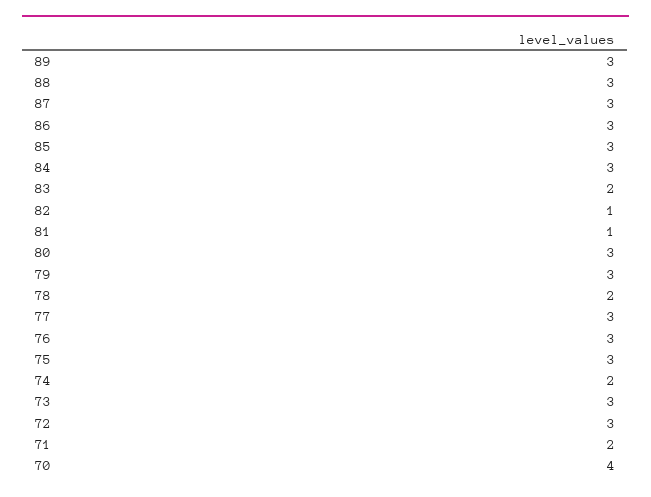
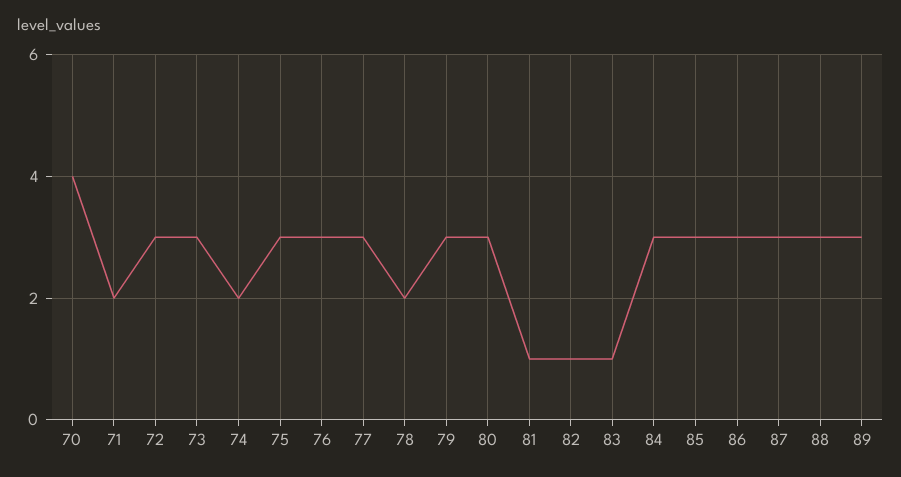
83: 2 -> 1

